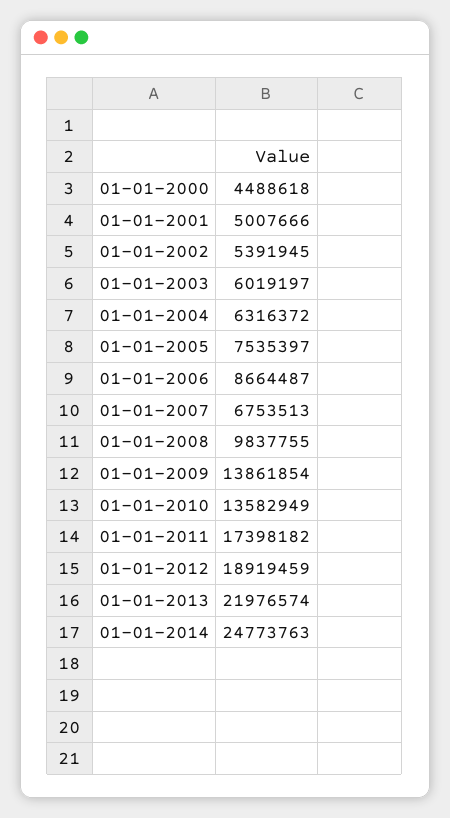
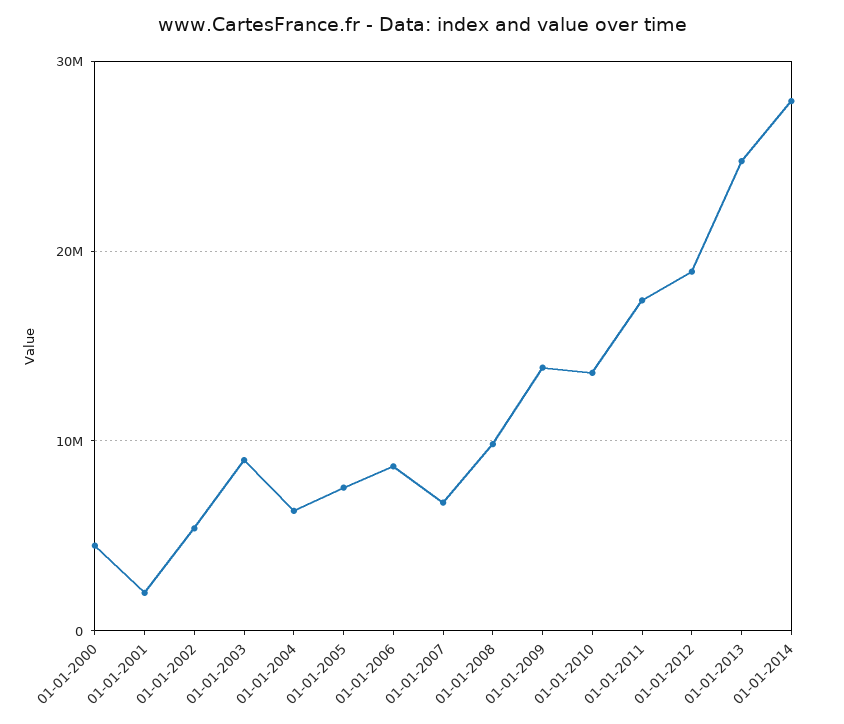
01-01-2001: 5007666 -> 2000000
01-01-2003: 6019197 -> 9000000
01-01-2013: 21976574 -> 25000000
01-01-2014: 24773763 -> 28000000

